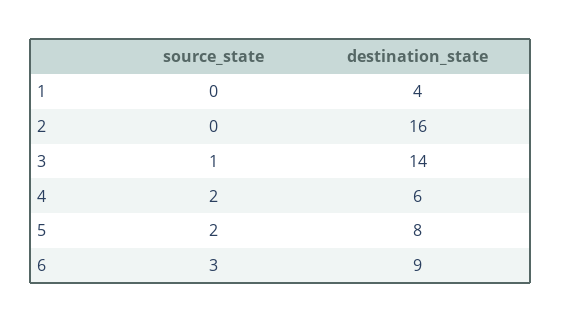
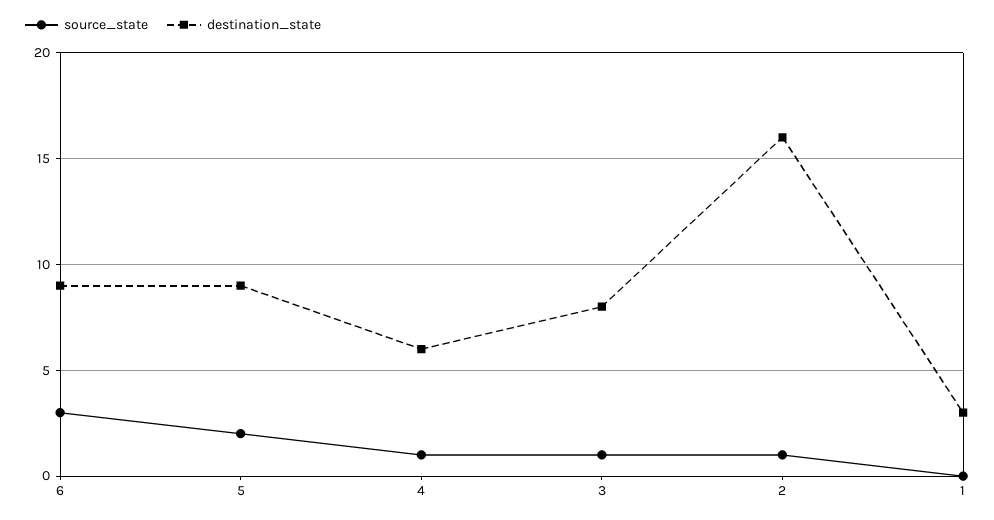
destination_state, 1: 4 -> 3
source_state, 2: 0 -> 1
destination_state, 3: 14 -> 8
source_state, 4: 2 -> 1
destination_state, 5: 8 -> 9

